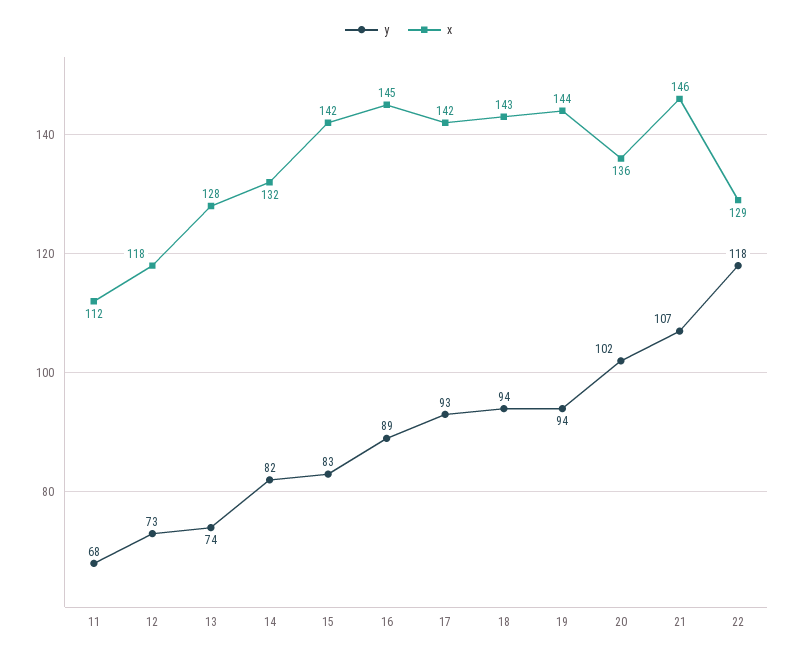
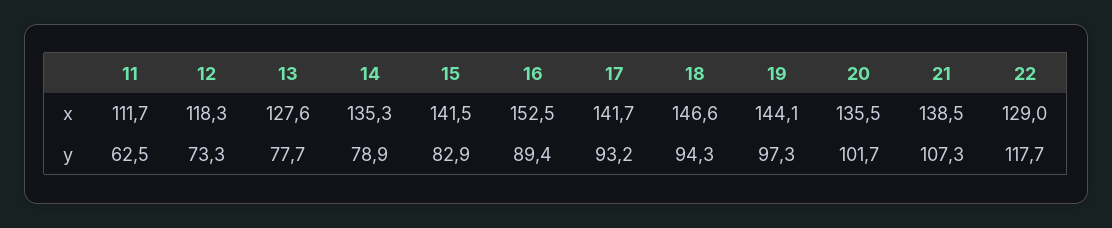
y, 11: 68 -> 62.5
y, 13: 74 -> 77.7
y, 14: 82 -> 78.9
x, 14: 132 -> 135.3
x, 16: 145 -> 152.5
x, 18: 143 -> 146.6
y, 19: 94 -> 97.3
x, 21: 146 -> 138.5

